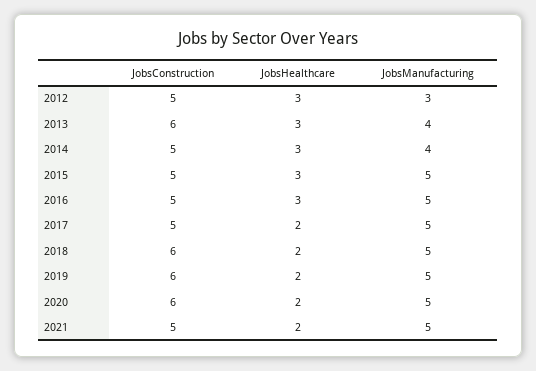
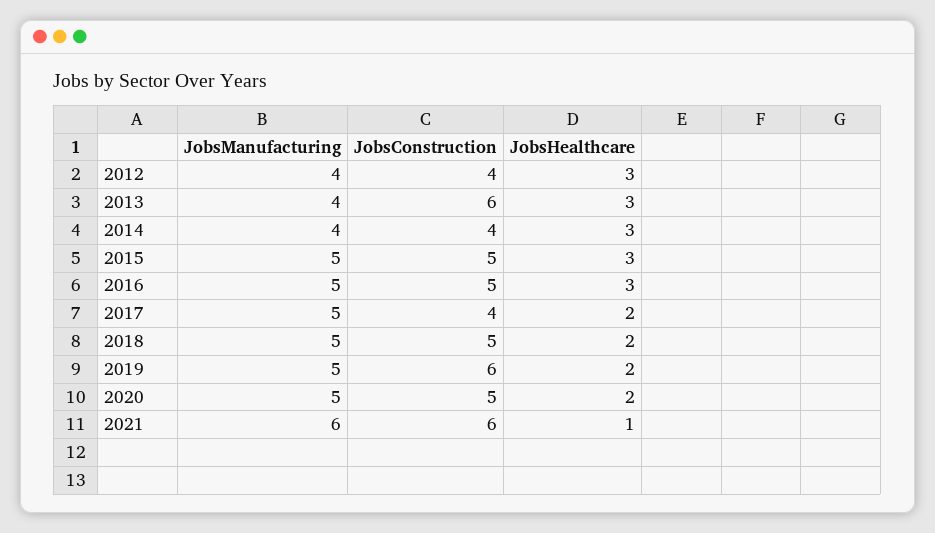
JobsConstruction, 2012: 5 -> 4
JobsManufacturing, 2012: 3 -> 4
JobsConstruction, 2014: 5 -> 4
JobsConstruction, 2017: 5 -> 4
JobsConstruction, 2018: 6 -> 5
JobsConstruction, 2020: 6 -> 5
JobsConstruction, 2021: 5 -> 6
JobsHealthcare, 2021: 2 -> 1
JobsManufacturing, 2021: 5 -> 6

